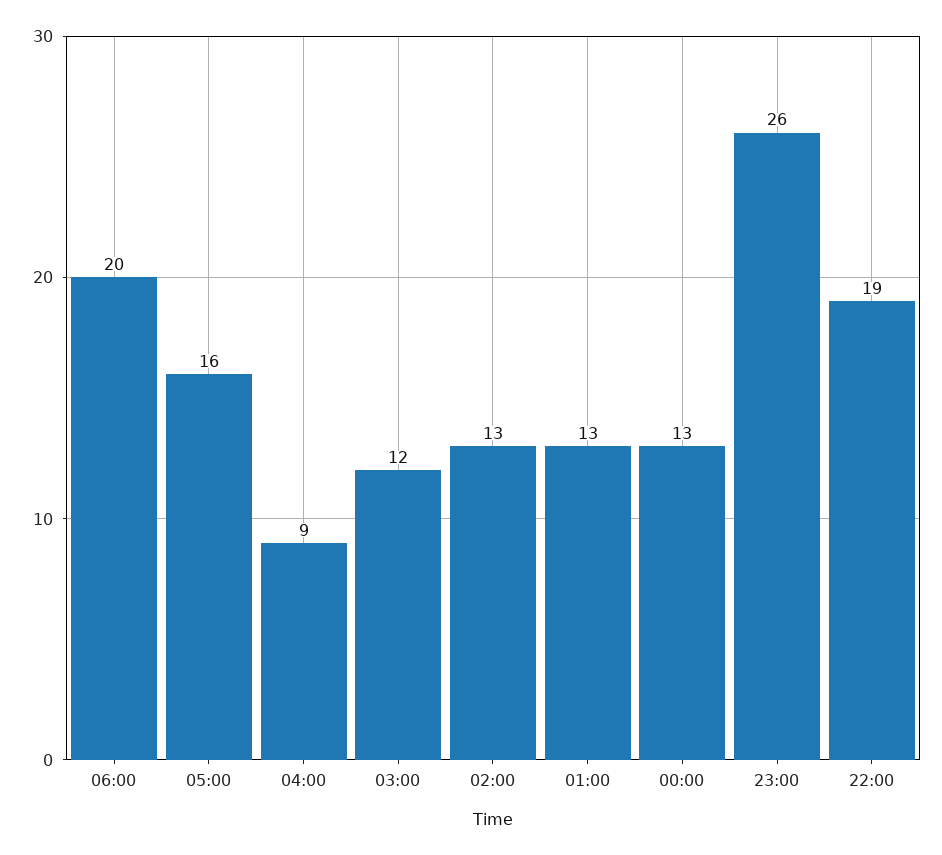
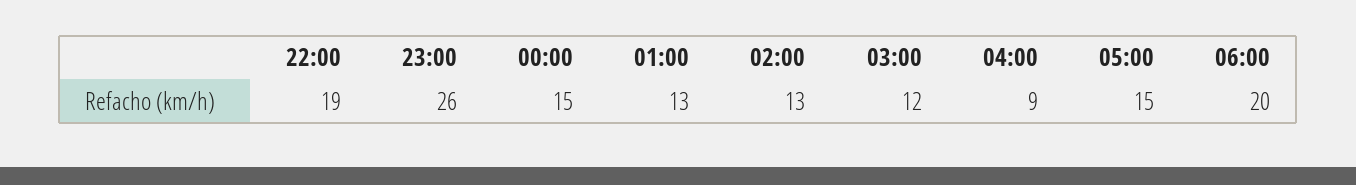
05:00: 16 -> 15
00:00: 13 -> 15

